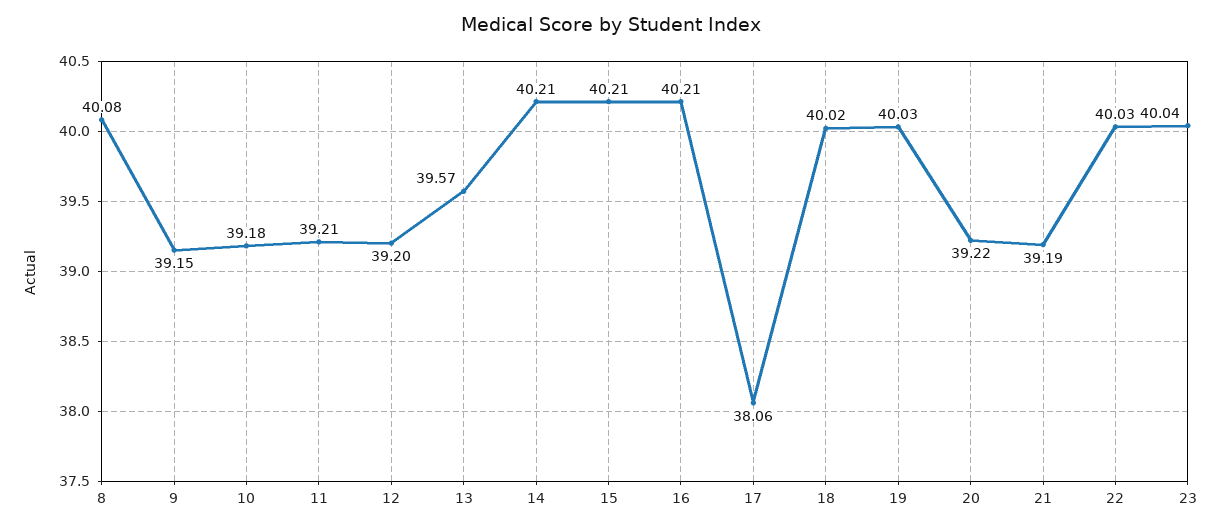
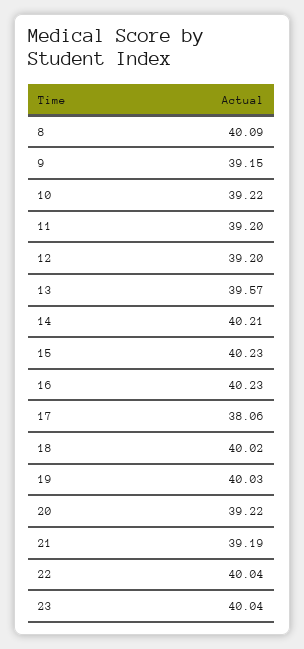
8: 40.08 -> 40.09
10: 39.18 -> 39.22
11: 39.21 -> 39.2
15: 40.21 -> 40.23
16: 40.21 -> 40.23
22: 40.03 -> 40.04

